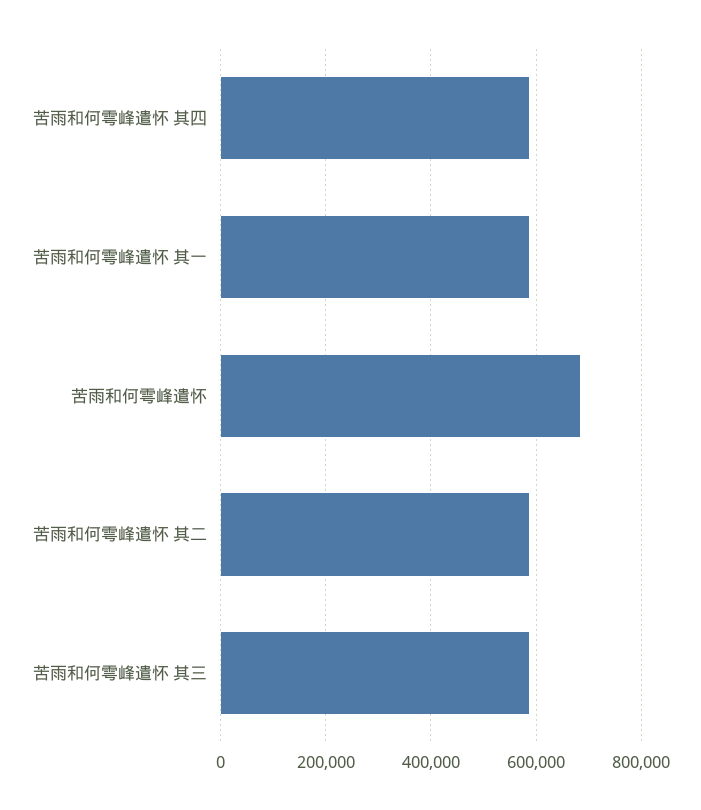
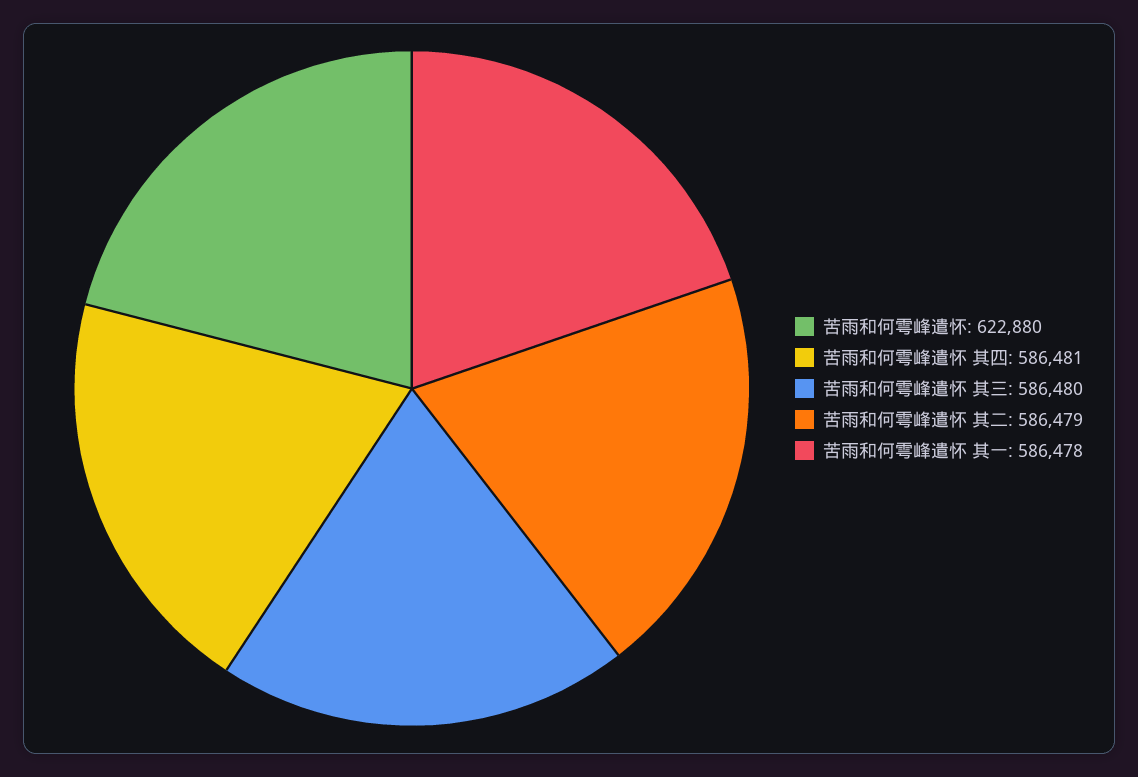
苦雨和何雩峰遣怀: 680000 -> 622880

